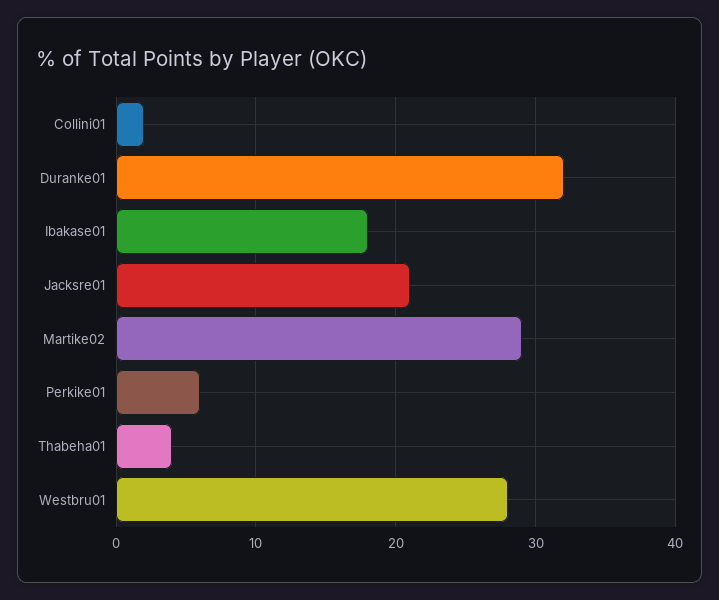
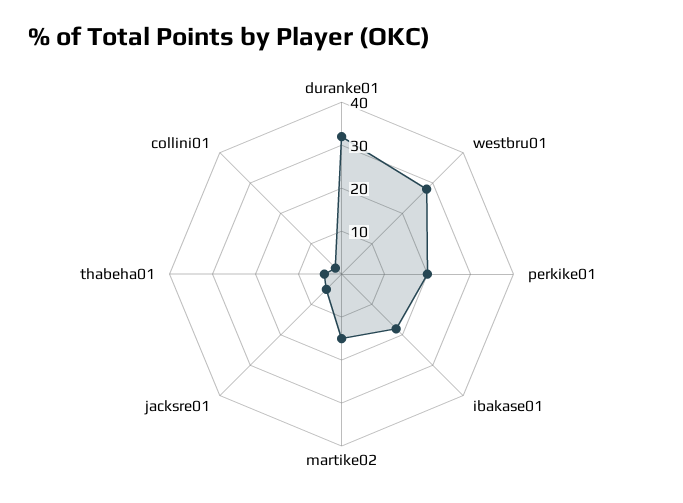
Jacksre01: 21 -> 5
Martike02: 29 -> 15
Perkike01: 6 -> 20

